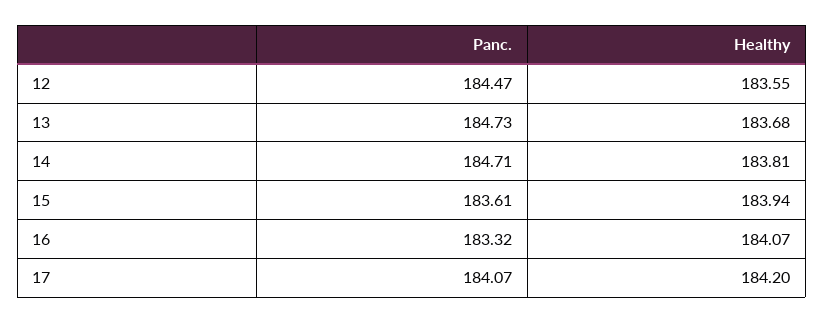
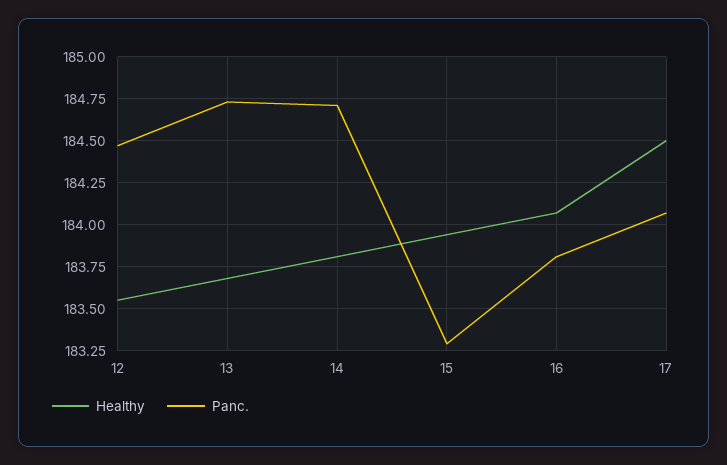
Panc., 15: 183.61 -> 183.3
Panc., 16: 183.32 -> 183.8
Healthy, 17: 184.2 -> 184.5

